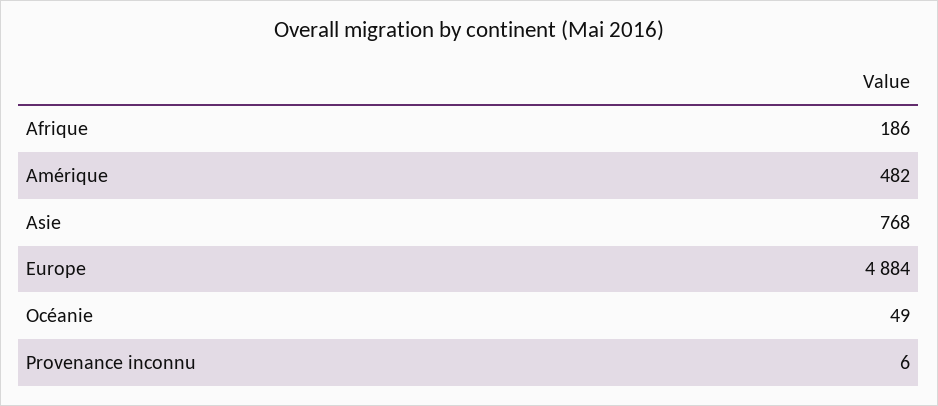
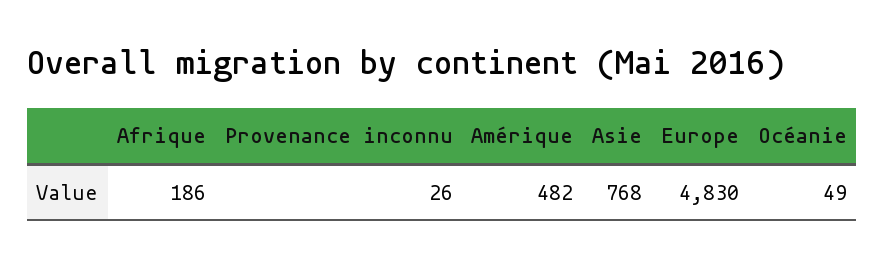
Europe: 4884 -> 4830
Provenance inconnu: 6 -> 26

